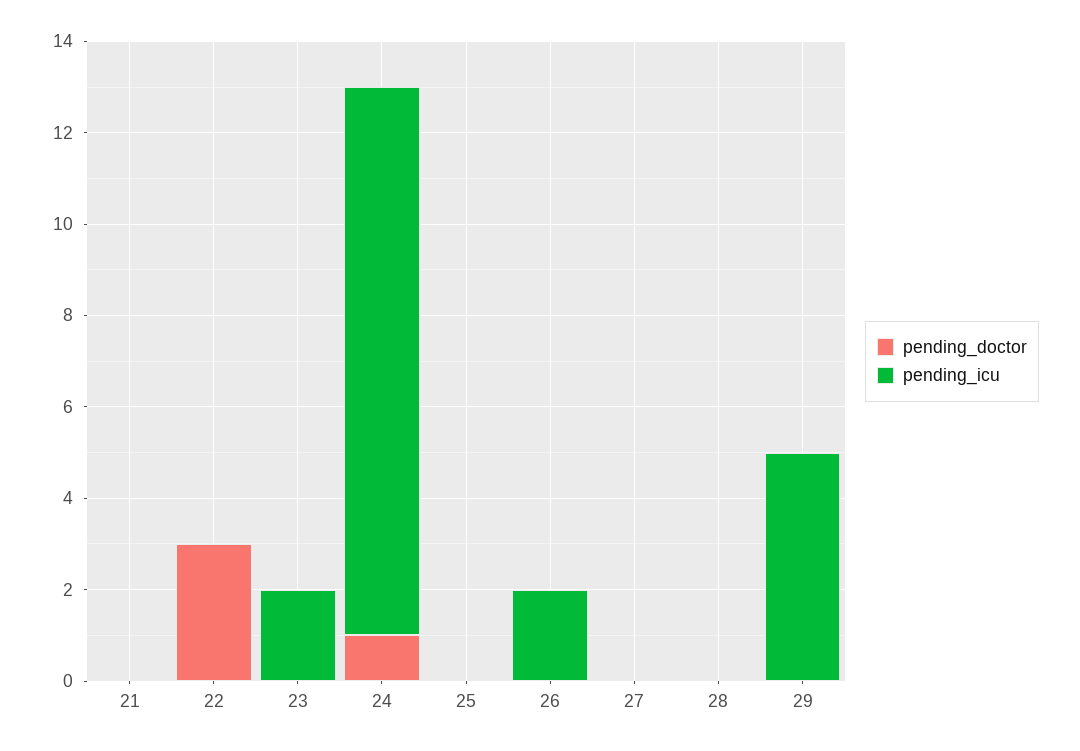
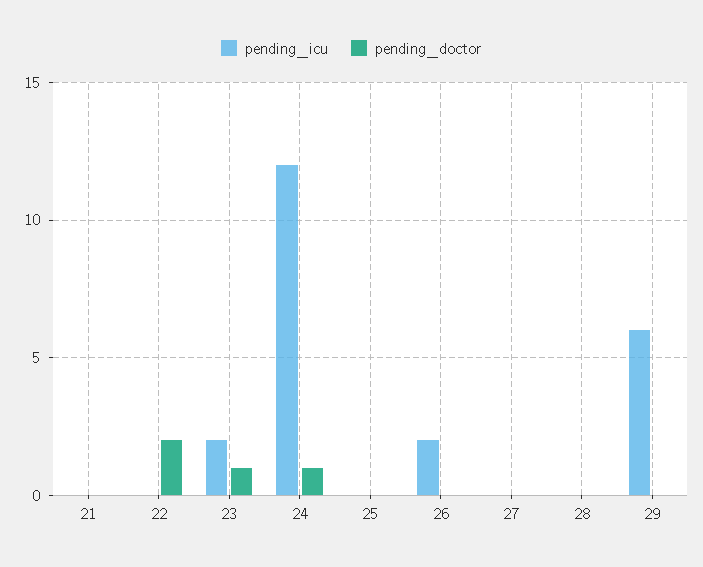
pending_doctor, 22: 3 -> 2
pending_doctor, 23: 0 -> 1
pending_icu, 29: 5 -> 6

